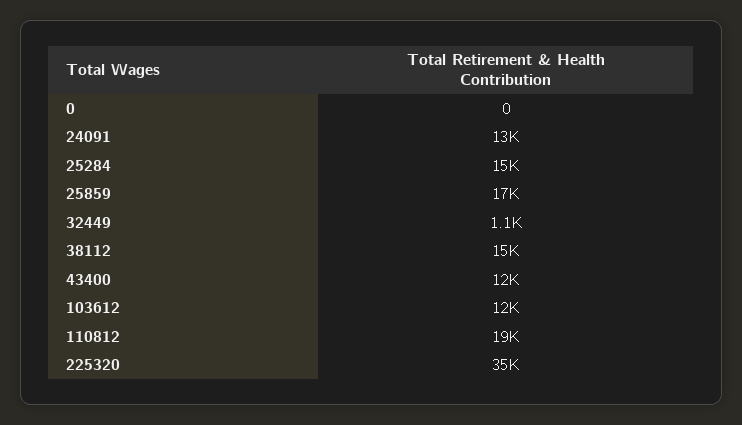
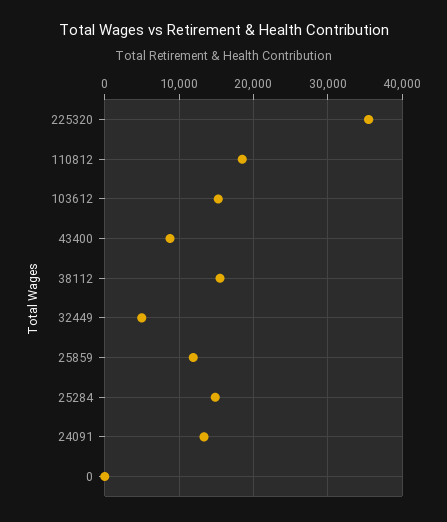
25859: 17000 -> 12000
32449: 1100 -> 5000
43400: 12000 -> 9000
103612: 12000 -> 15000

